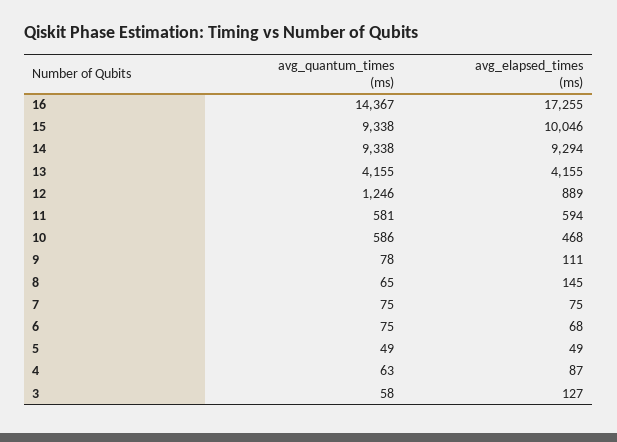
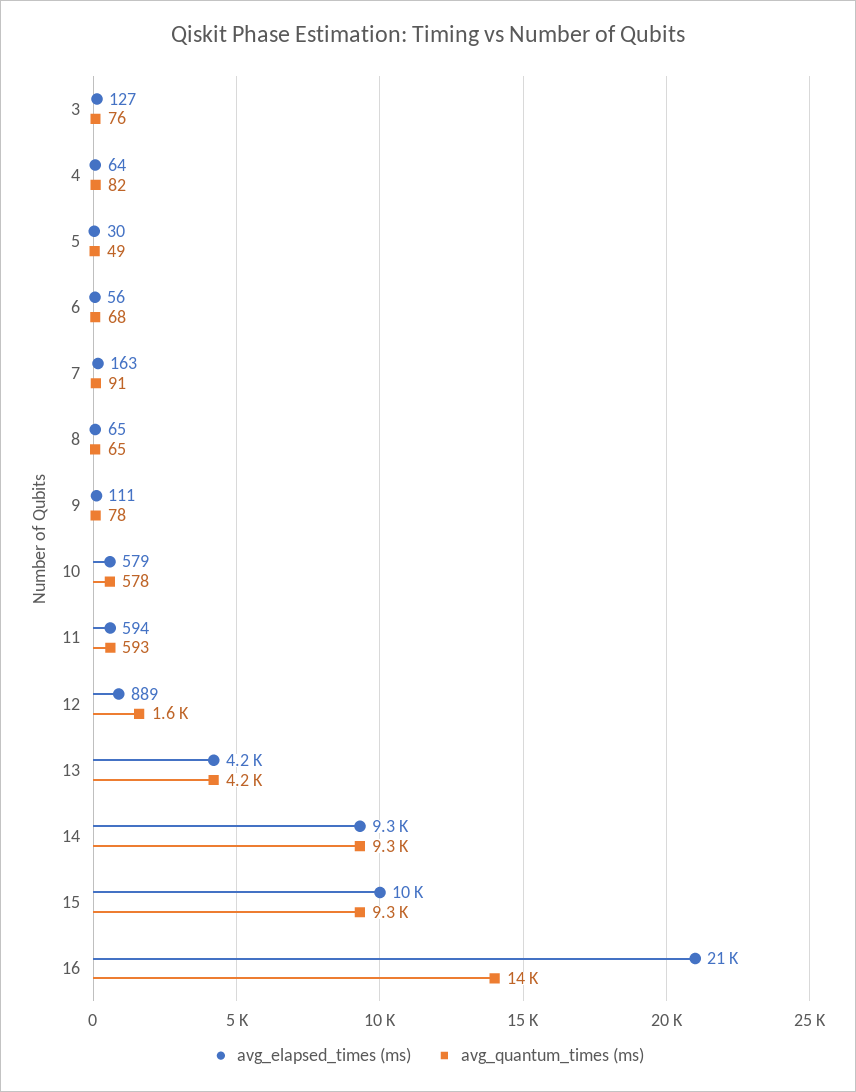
avg_elapsed_times (ms), 16: 17255 -> 21000
avg_quantum_times (ms), 12: 1246 -> 1600
avg_quantum_times (ms), 11: 581 -> 593
avg_quantum_times (ms), 10: 586 -> 578
avg_elapsed_times (ms), 10: 468 -> 579
avg_elapsed_times (ms), 8: 145 -> 65
avg_quantum_times (ms), 7: 75 -> 91
avg_elapsed_times (ms), 7: 75 -> 163
avg_quantum_times (ms), 6: 75 -> 68
avg_elapsed_times (ms), 6: 68 -> 56
avg_elapsed_times (ms), 5: 49 -> 30
avg_quantum_times (ms), 4: 63 -> 82
avg_elapsed_times (ms), 4: 87 -> 64
avg_quantum_times (ms), 3: 58 -> 76

